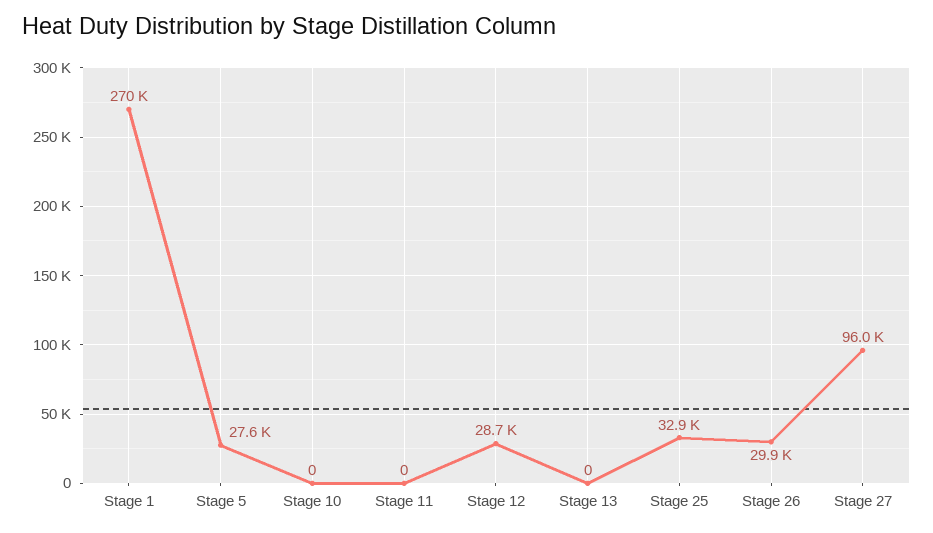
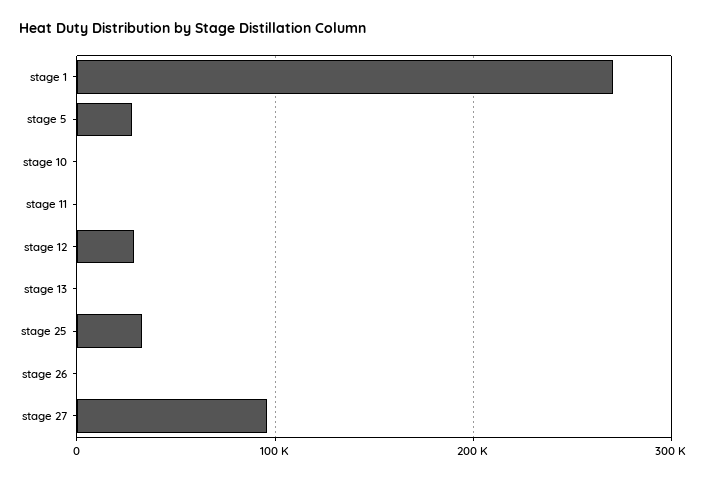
Stage 26: 29900 -> 0

